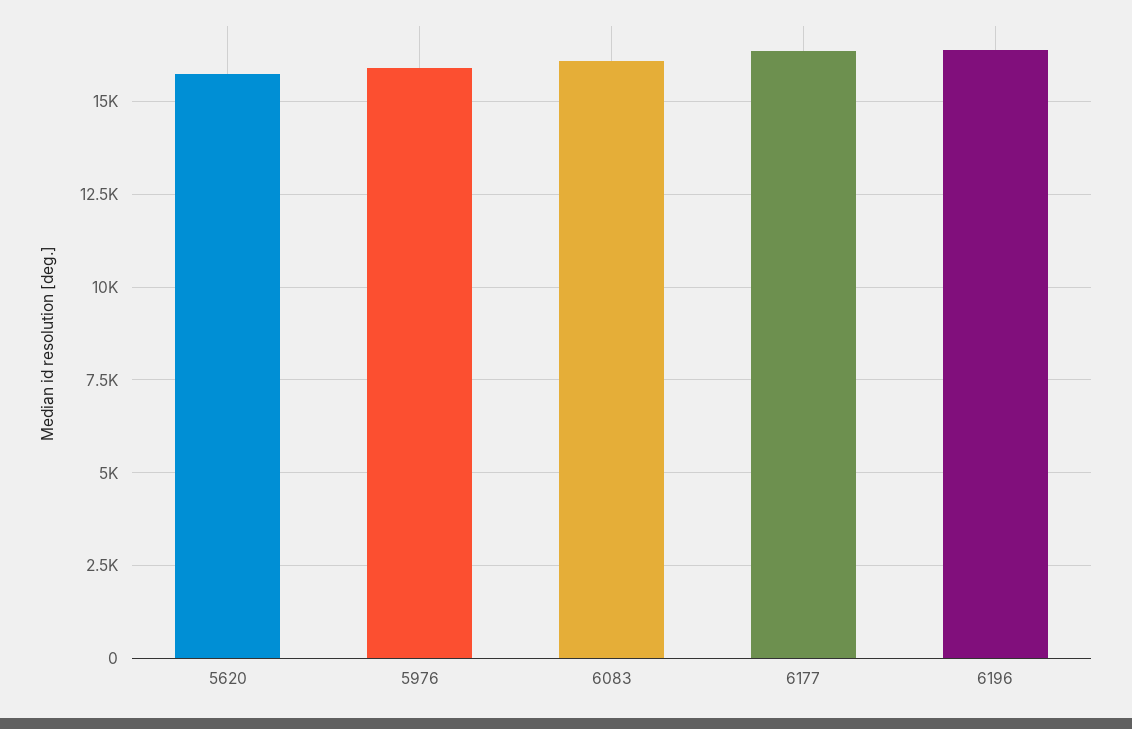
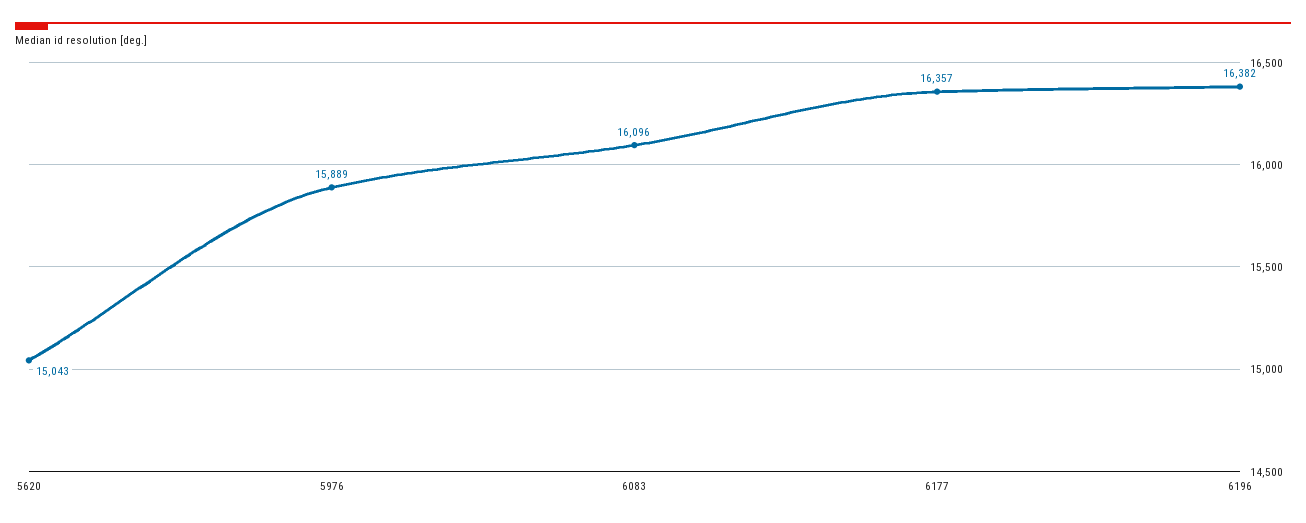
5620: 15750 -> 15043

